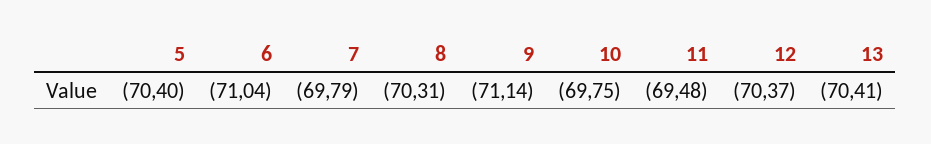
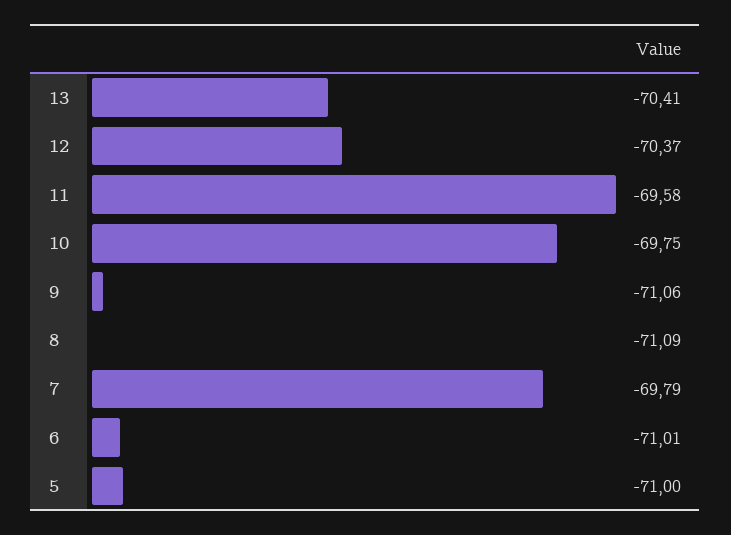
5: -70.4 -> -71
6: -71.04 -> -71.01
8: -70.31 -> -71.09
9: -71.14 -> -71.06
11: -69.48 -> -69.58

